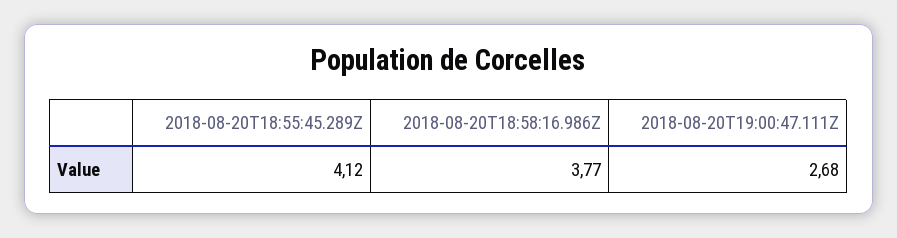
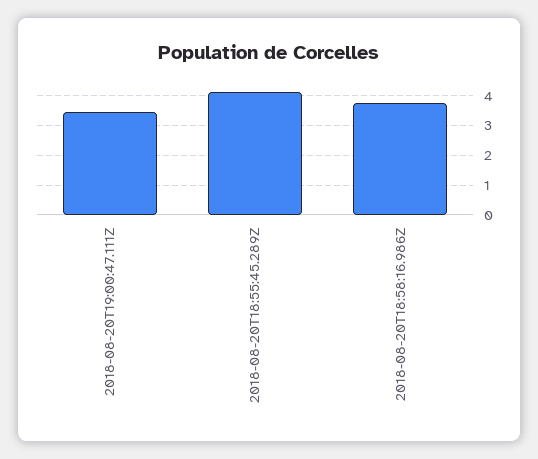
2018-08-20T19:00:47.111Z: 2.68 -> 3.5

